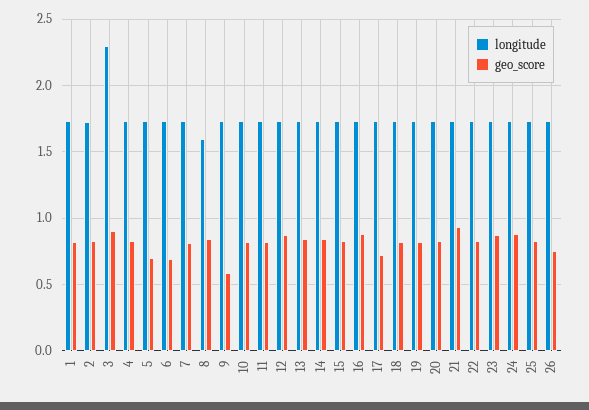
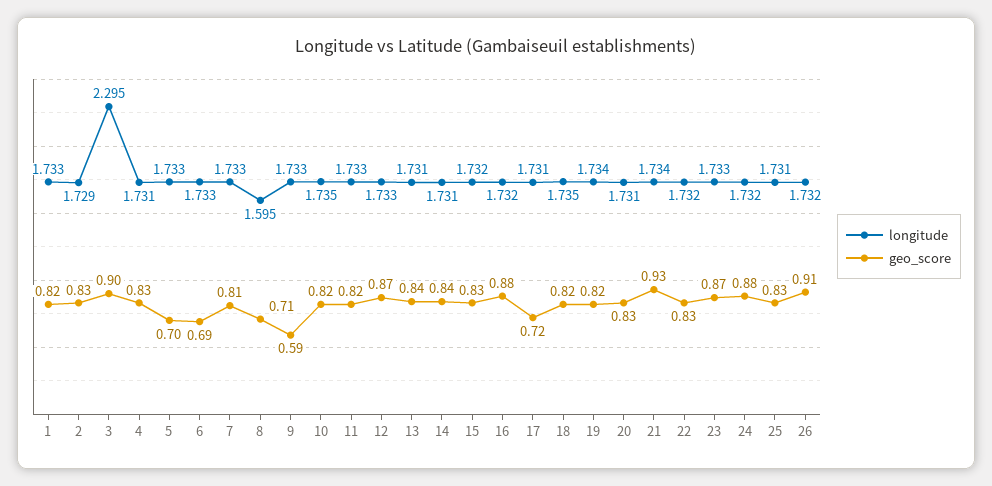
geo_score, 8: 0.85 -> 0.71
geo_score, 26: 0.75 -> 0.91

